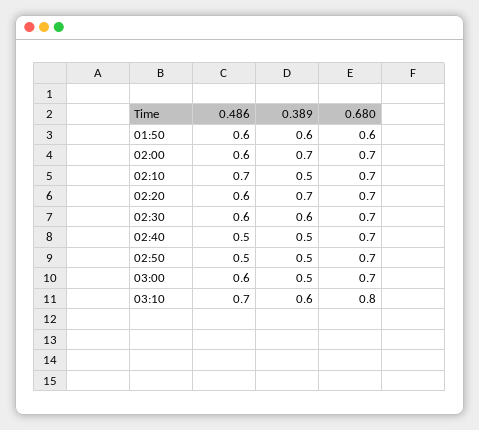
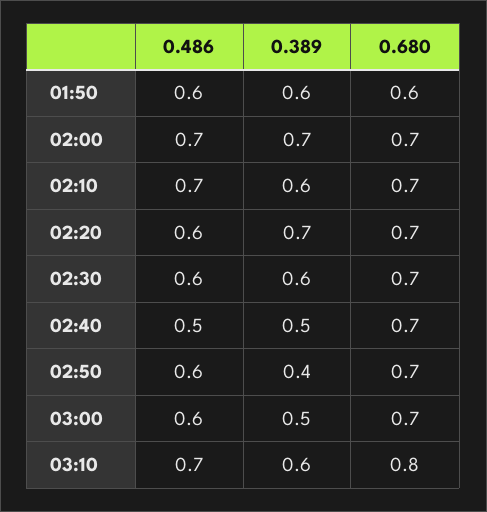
0.486, 02:00: 0.6 -> 0.7
0.389, 02:10: 0.5 -> 0.6
0.486, 02:50: 0.5 -> 0.6
0.389, 02:50: 0.5 -> 0.4

